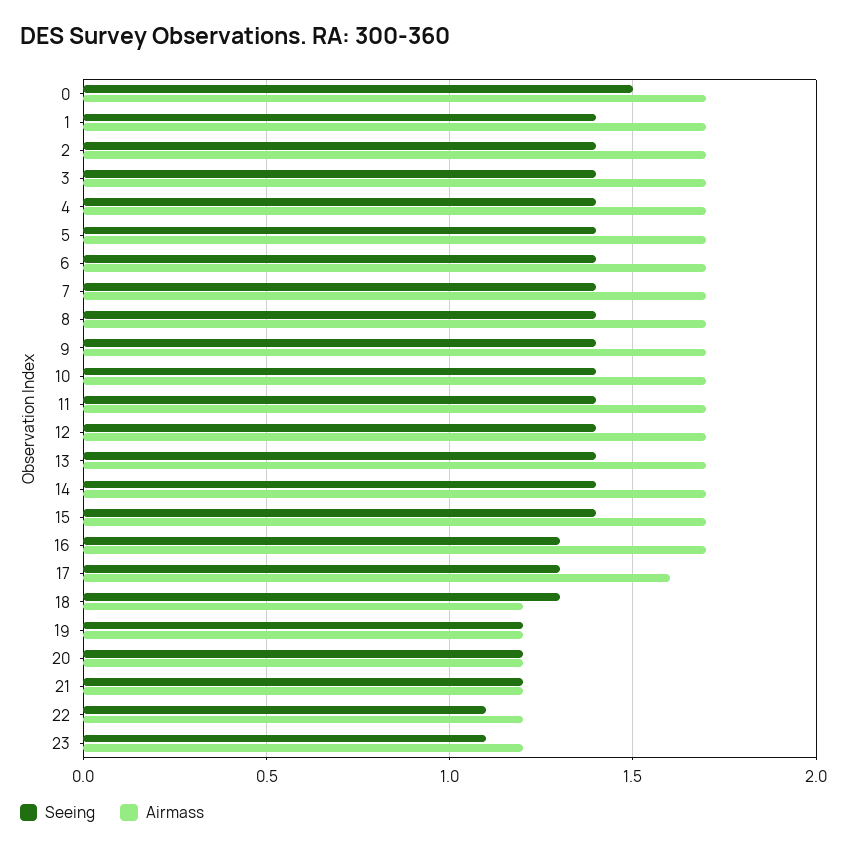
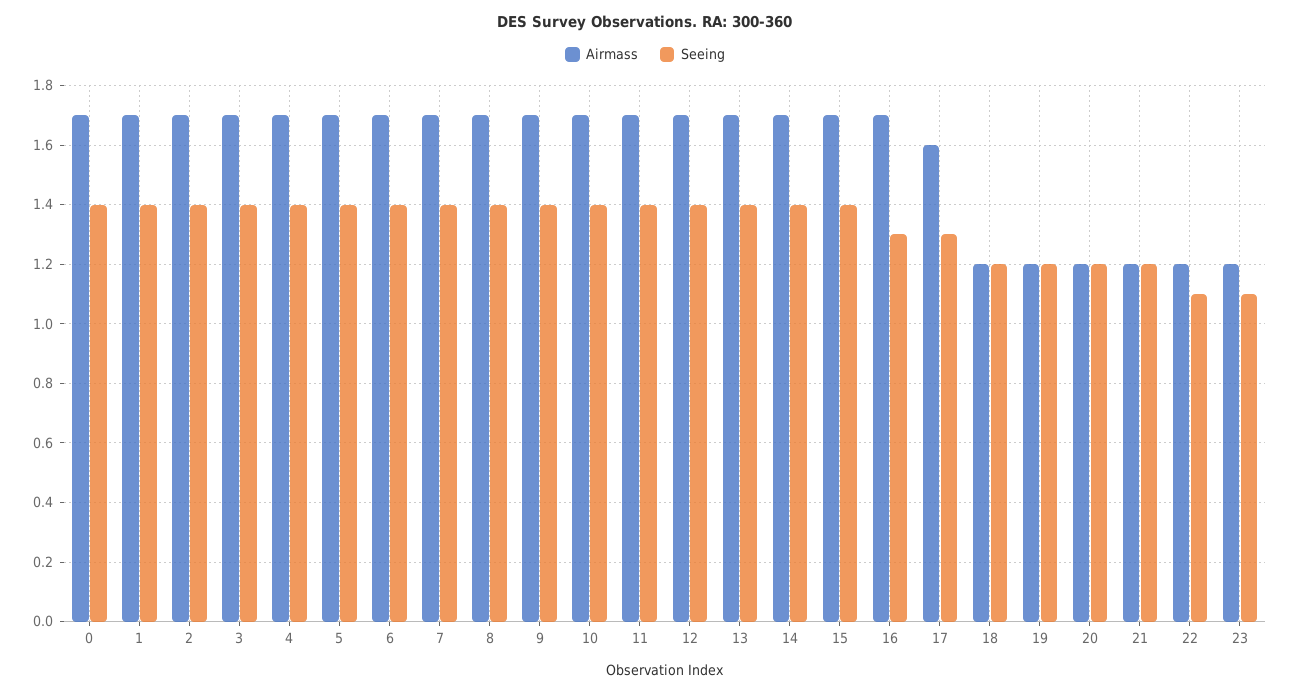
Seeing, 0: 1.5 -> 1.4
Seeing, 18: 1.3 -> 1.2

